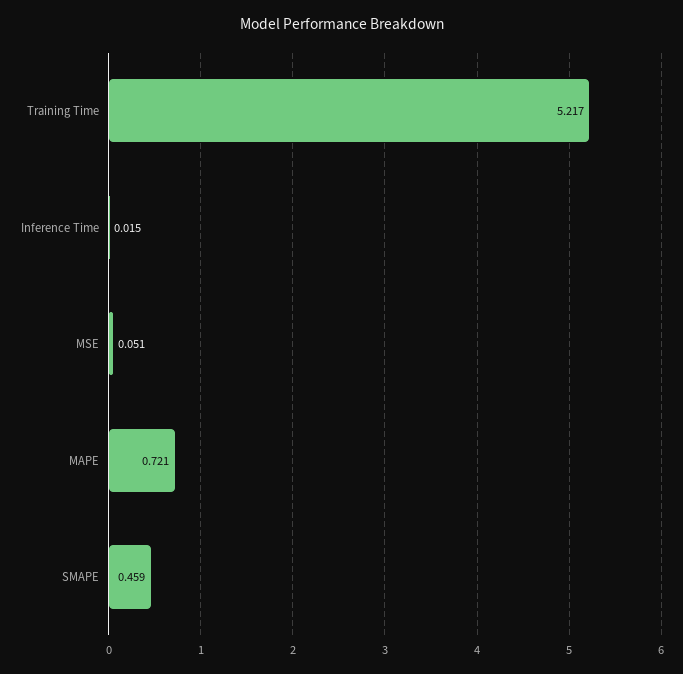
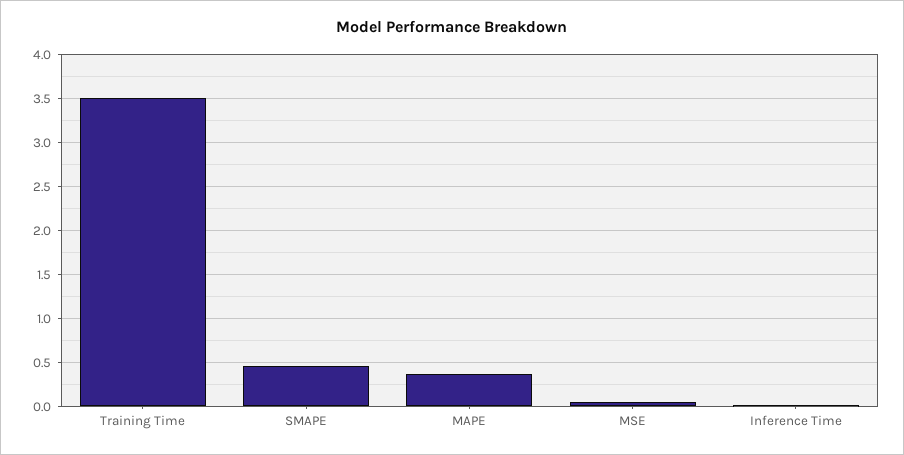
Training Time: 5.217 -> 3.5
MAPE: 0.721 -> 0.4

